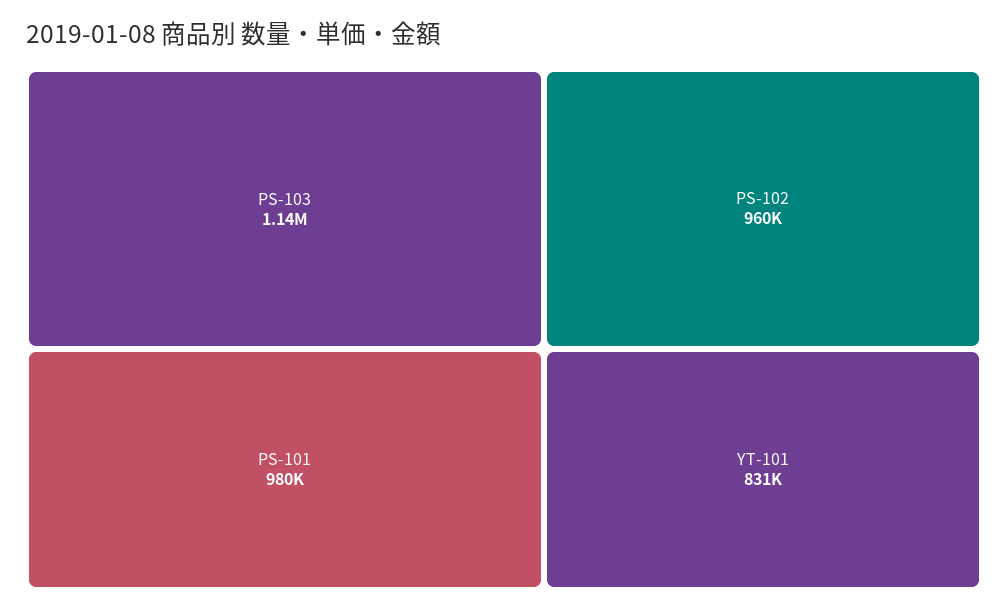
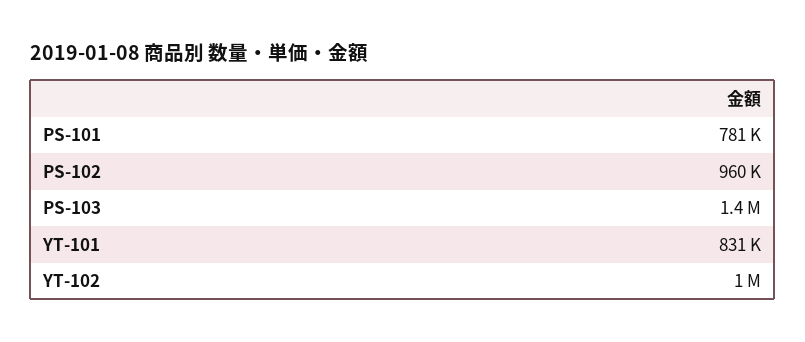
PS-103: 1140000 -> 1400000
PS-101: 980000 -> 781000
YT-102: none -> 1000000

